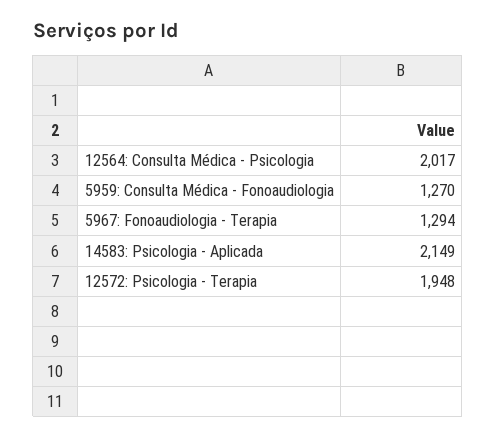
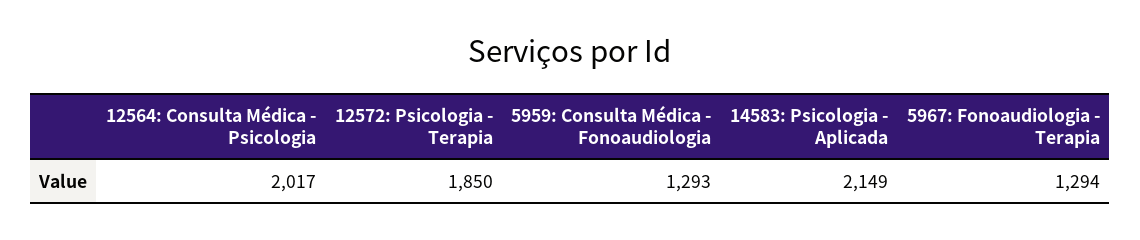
5959: Consulta Médica - Fonoaudiologia: 1270 -> 1293
12572: Psicologia - Terapia: 1948 -> 1850

